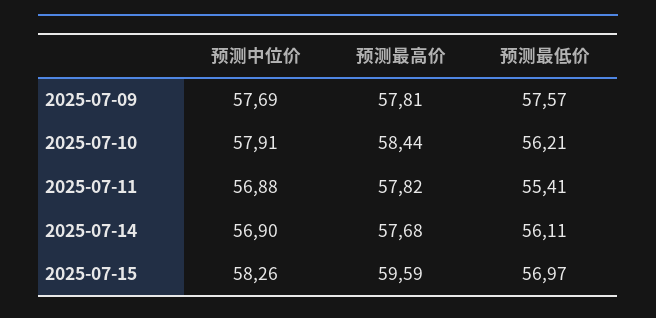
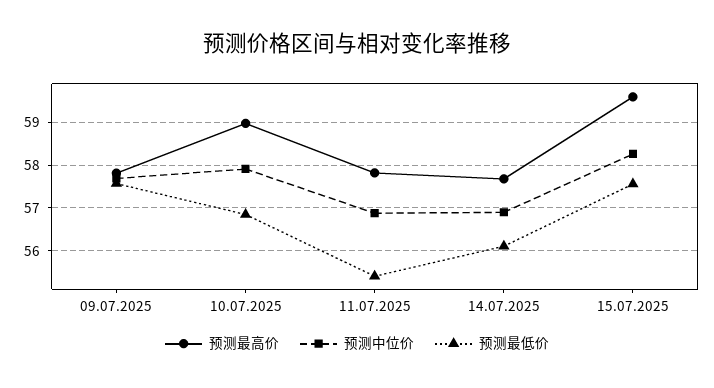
预测最高价, 2025-07-10: 58.44 -> 59
预测最低价, 2025-07-10: 56.21 -> 56.8
预测最低价, 2025-07-15: 56.97 -> 57.6

